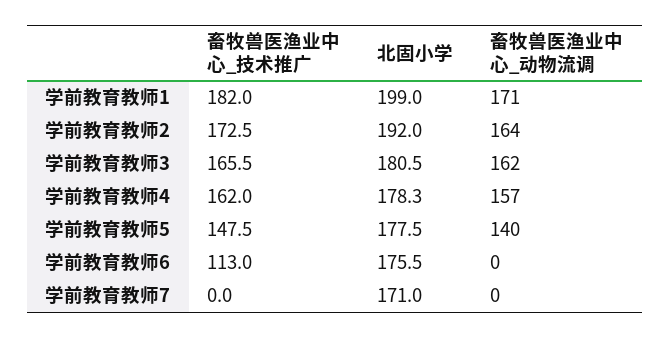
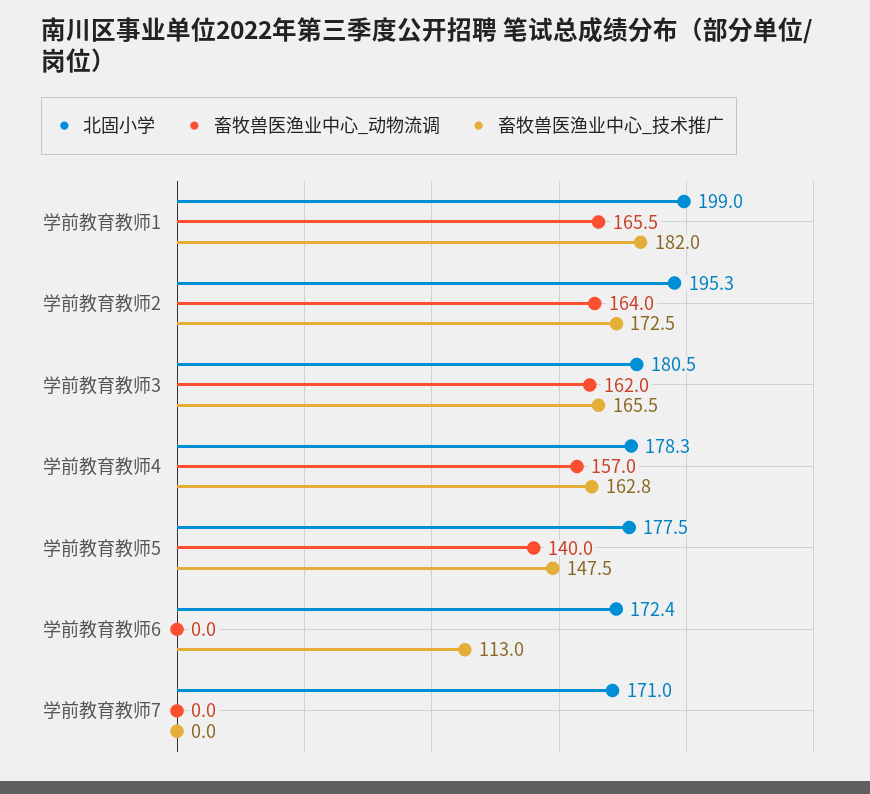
畜牧兽医渔业中心_动物流调, 学前教育教师1: 171 -> 165.5
北固小学, 学前教育教师2: 192 -> 195.3
畜牧兽医渔业中心_技术推广, 学前教育教师4: 162 -> 162.8
北固小学, 学前教育教师6: 175.5 -> 172.4

